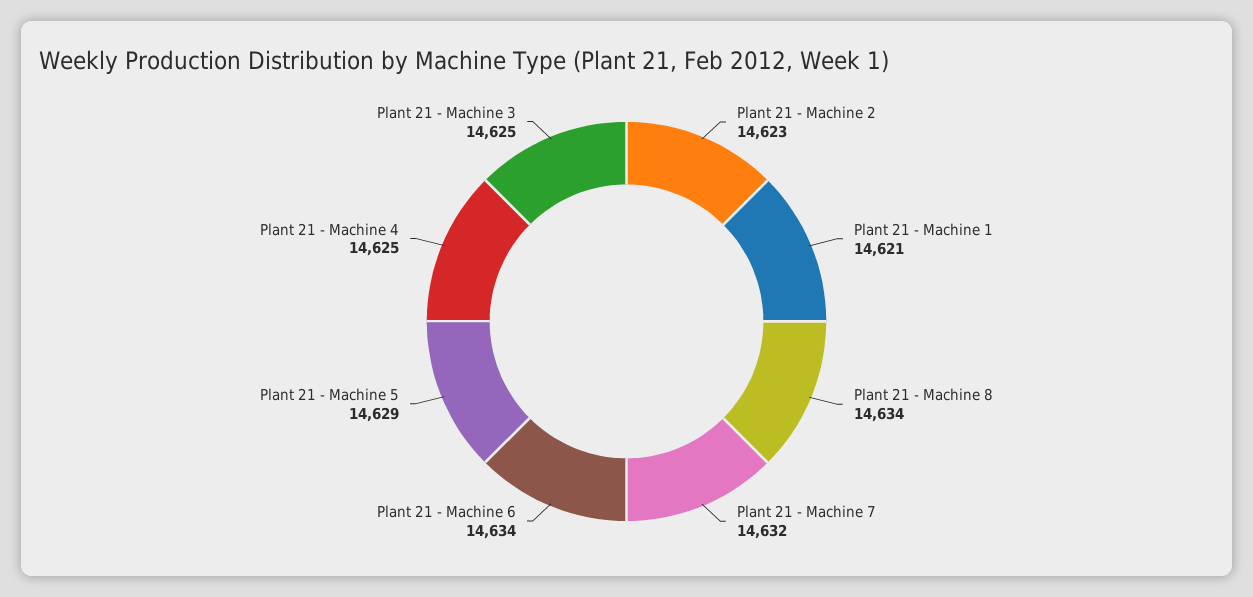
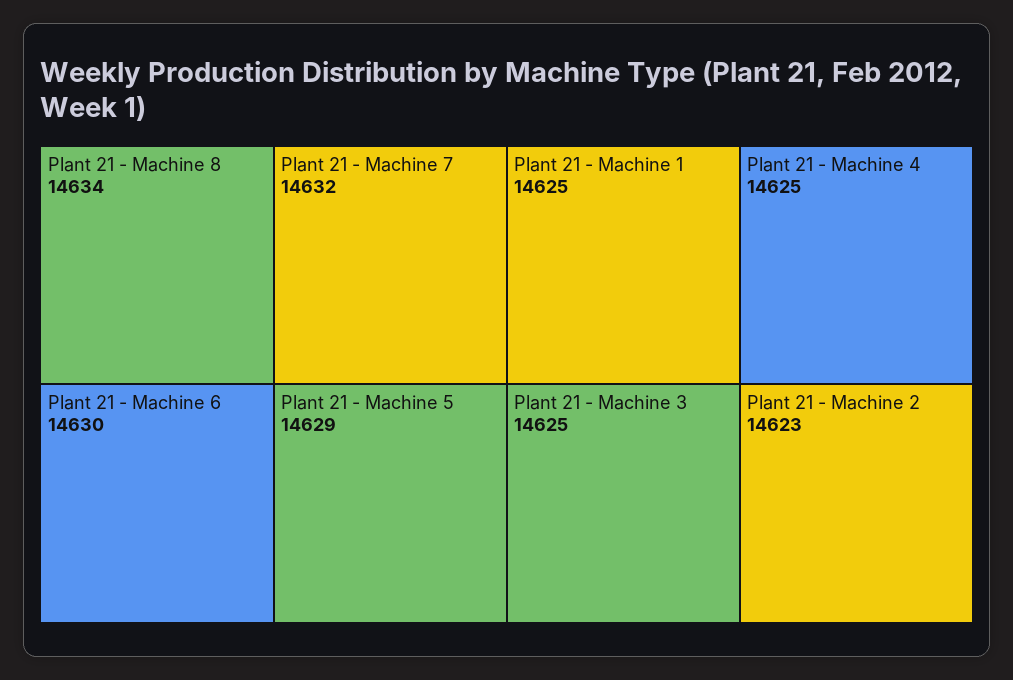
Plant 21 - Machine 1: 14621 -> 14625
Plant 21 - Machine 6: 14634 -> 14630

